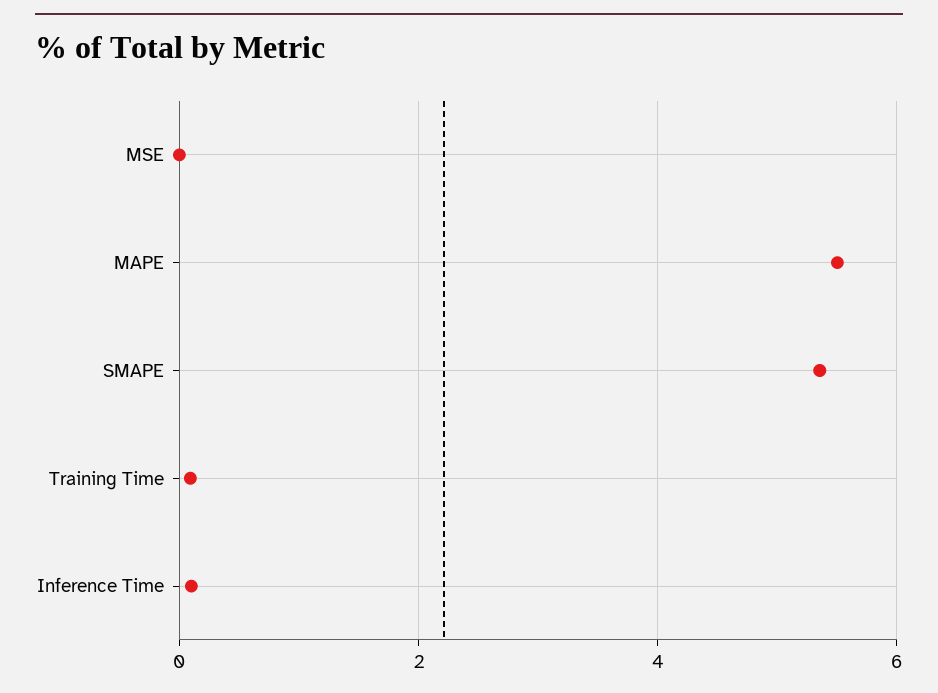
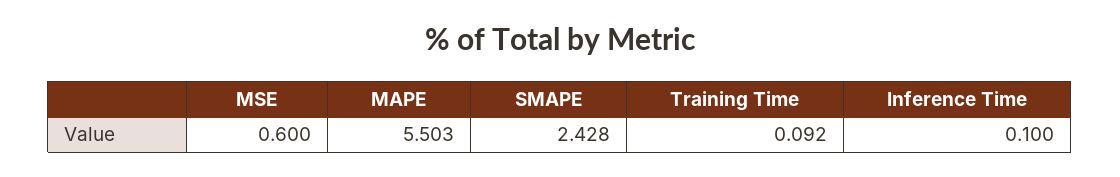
MSE: 0 -> 0.6
SMAPE: 5.4 -> 2.428

